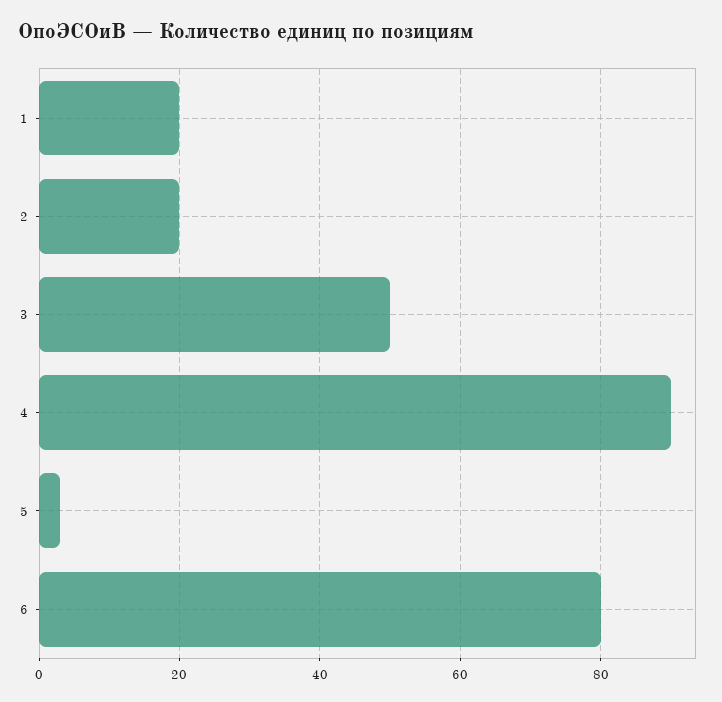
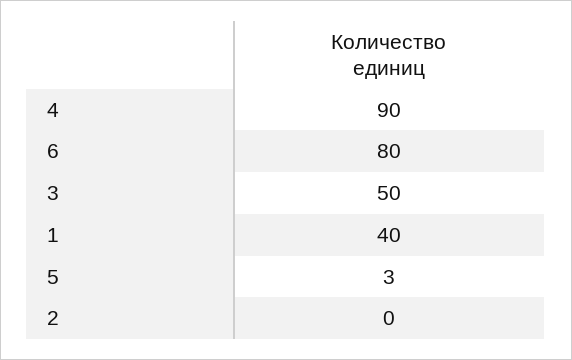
1: 20 -> 40
2: 20 -> 0

